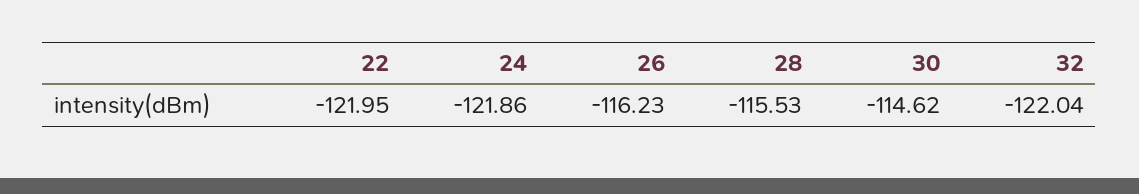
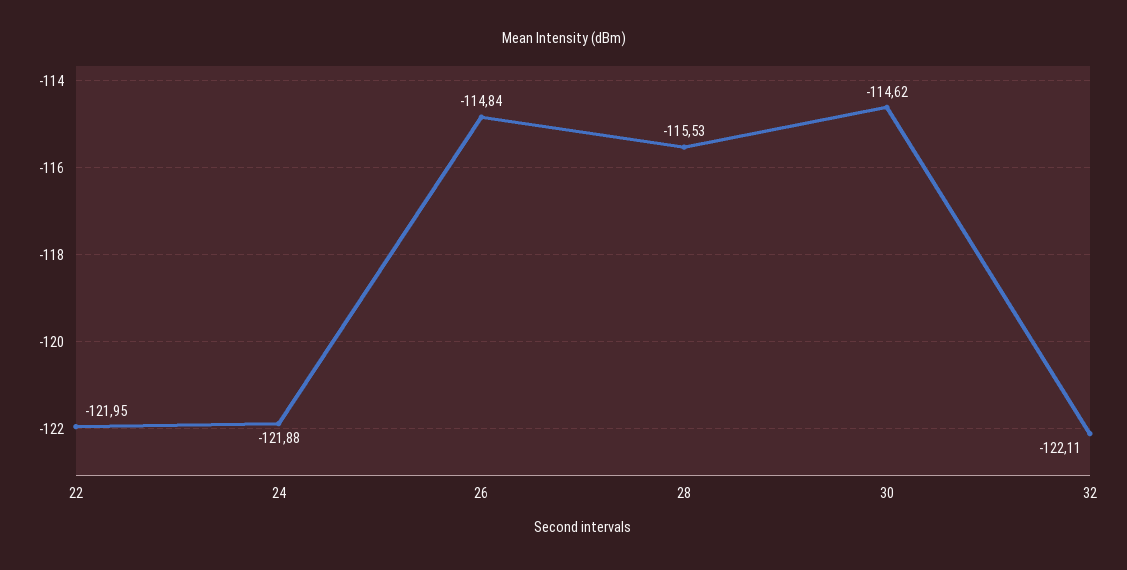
24: -121.86 -> -121.88
26: -116.23 -> -114.84
32: -122.04 -> -122.11

